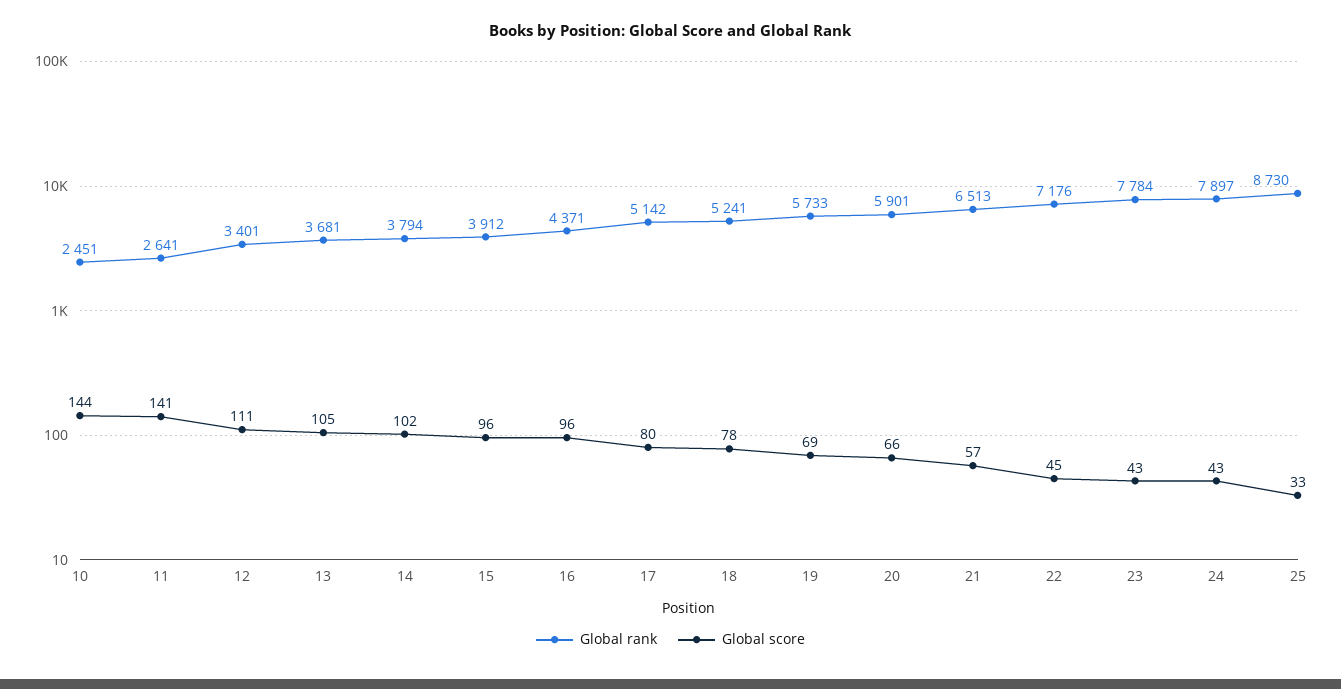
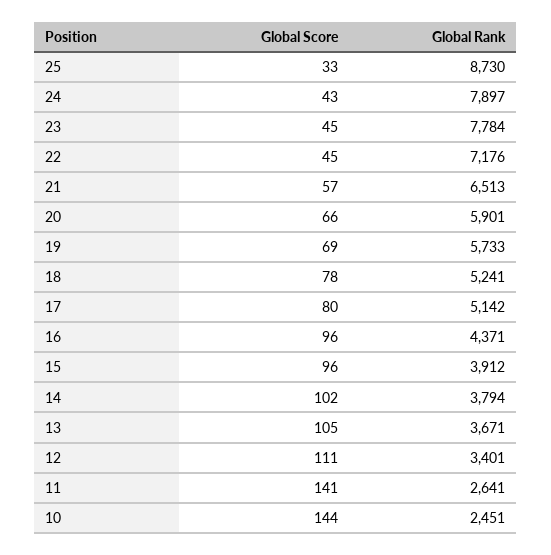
Global rank, 13: 3681 -> 3671
Global score, 23: 43 -> 45

